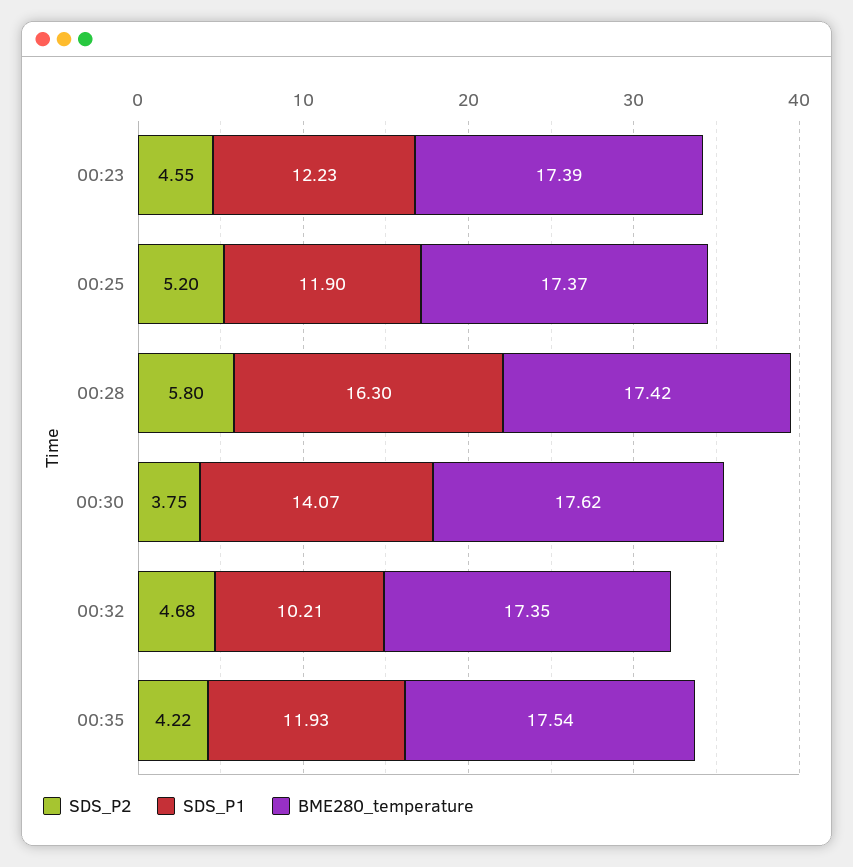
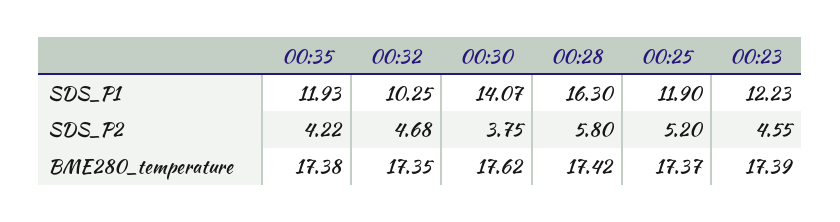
SDS_P1, 00:32: 10.21 -> 10.25
BME280_temperature, 00:35: 17.54 -> 17.38

